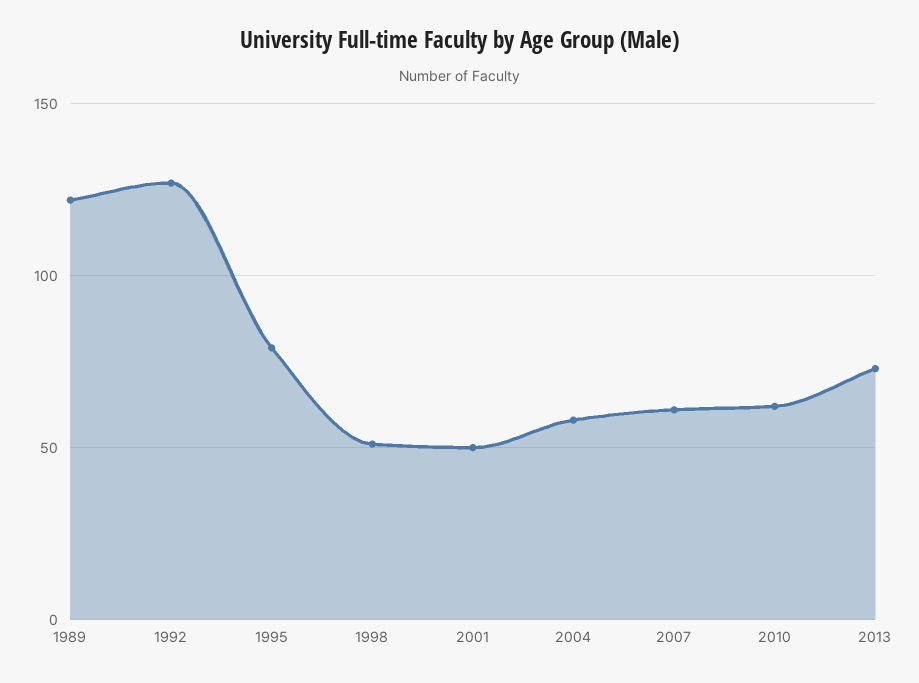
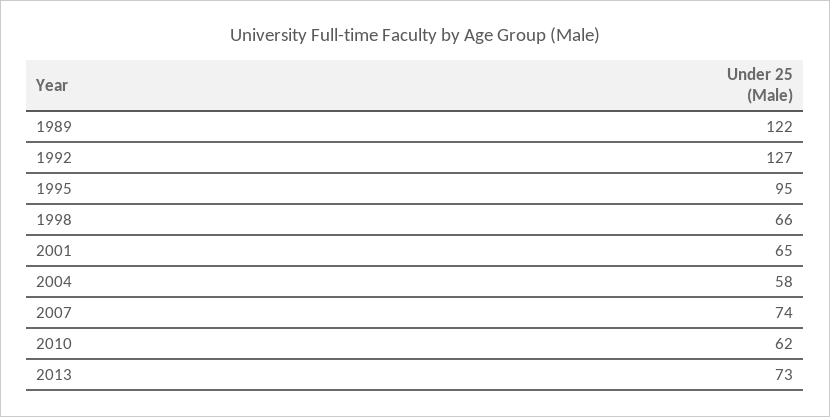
1995: 80 -> 95
1998: 50 -> 66
2001: 50 -> 65
2007: 60 -> 74

